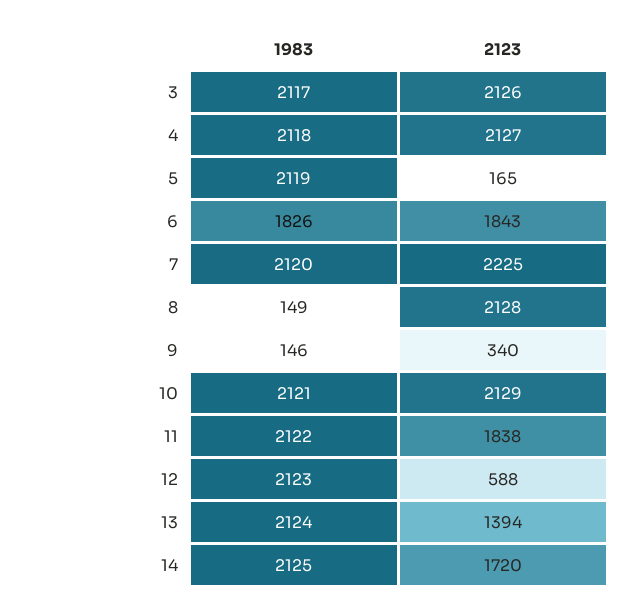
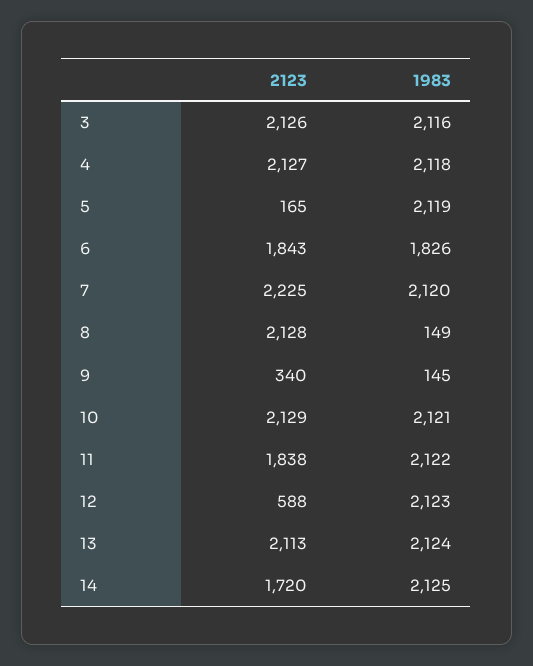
1983, 3: 2117 -> 2116
1983, 9: 146 -> 145
2123, 13: 1394 -> 2113

